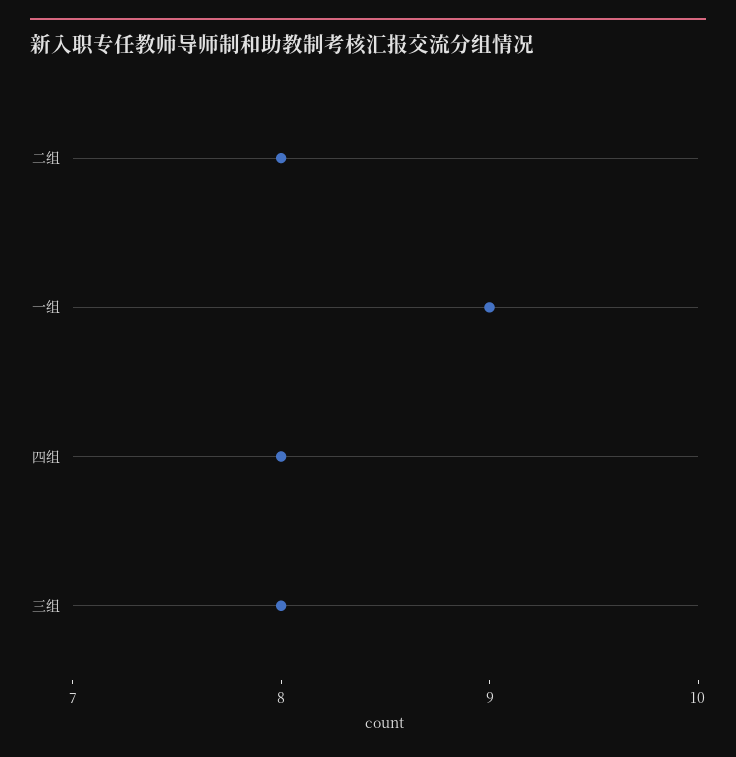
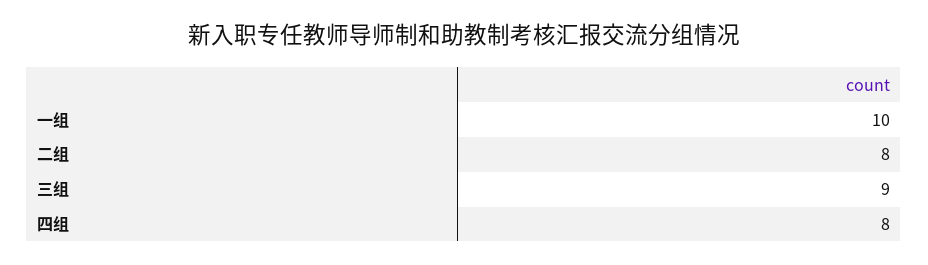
一组: 9 -> 10
三组: 8 -> 9

